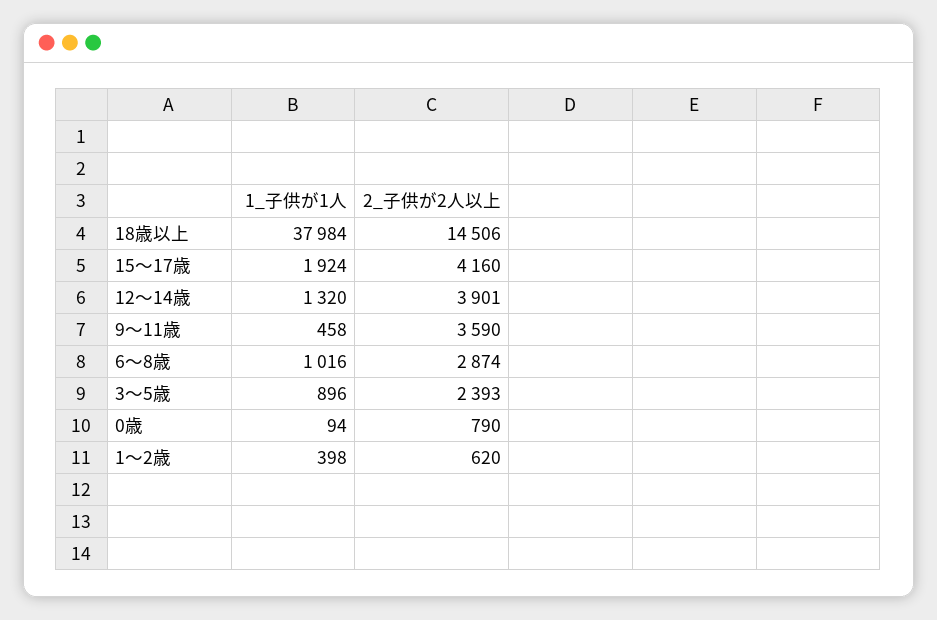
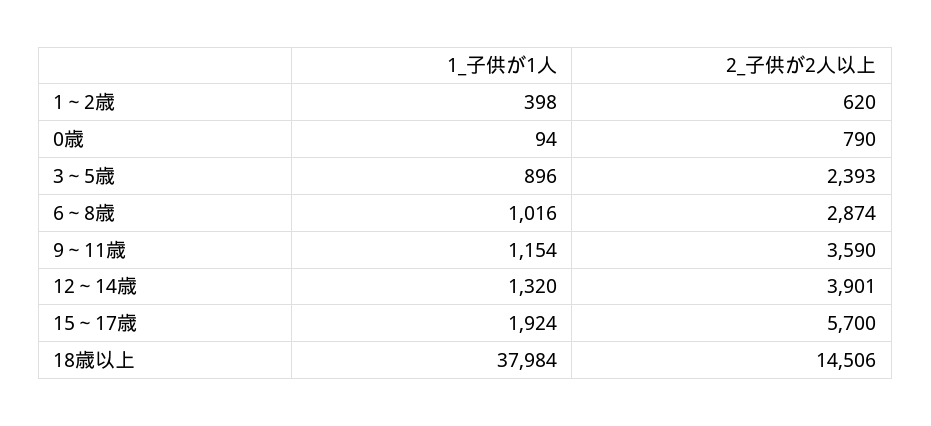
2_子供が2人以上, 15～17歳: 4160 -> 5700
1_子供が1人, 9～11歳: 458 -> 1154

